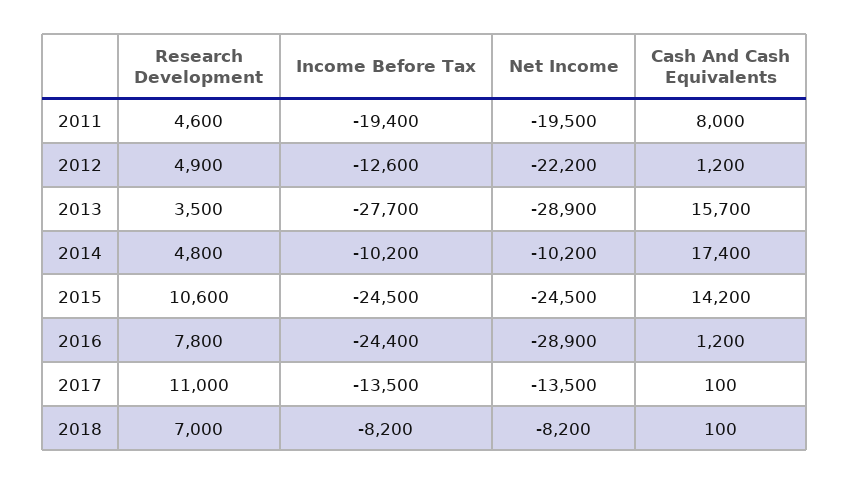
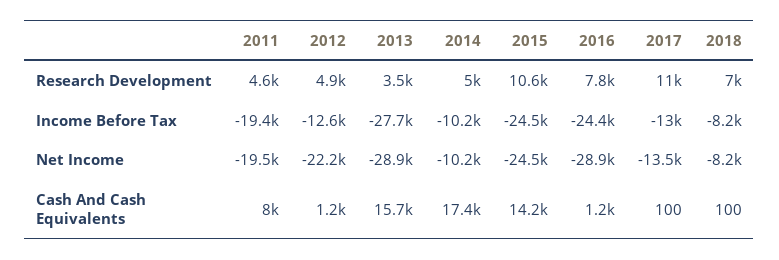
Research Development, 2014: 4800 -> 5000
Income Before Tax, 2017: -13500 -> -13000

